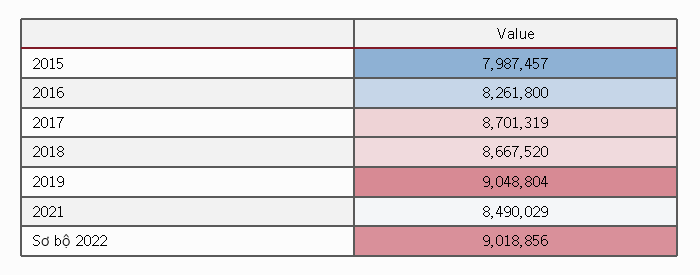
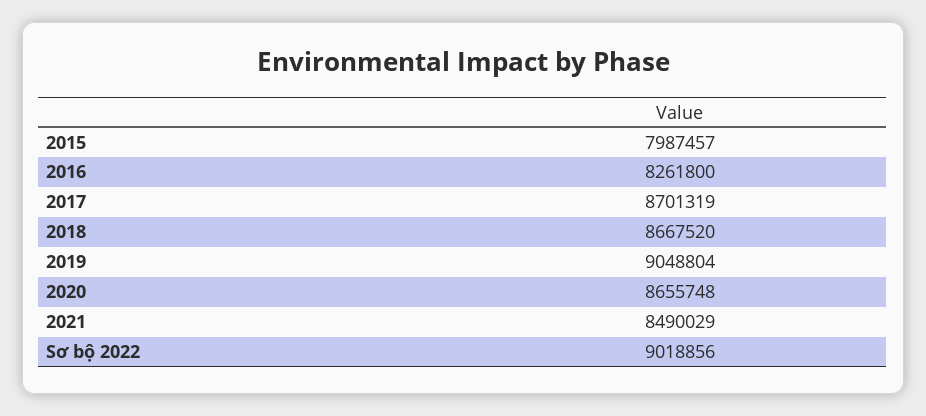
2020: none -> 8655748

